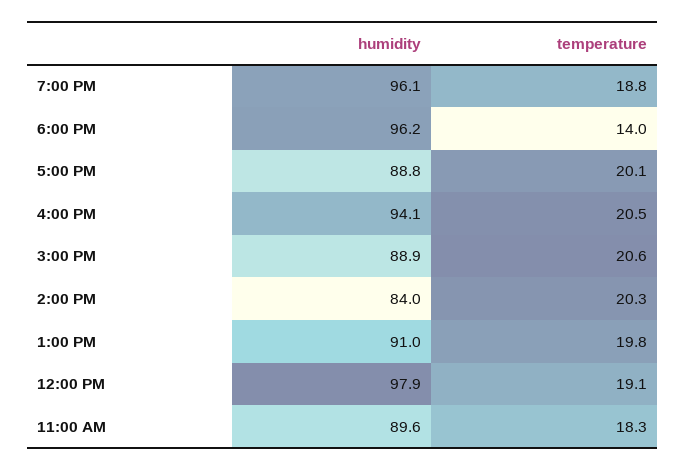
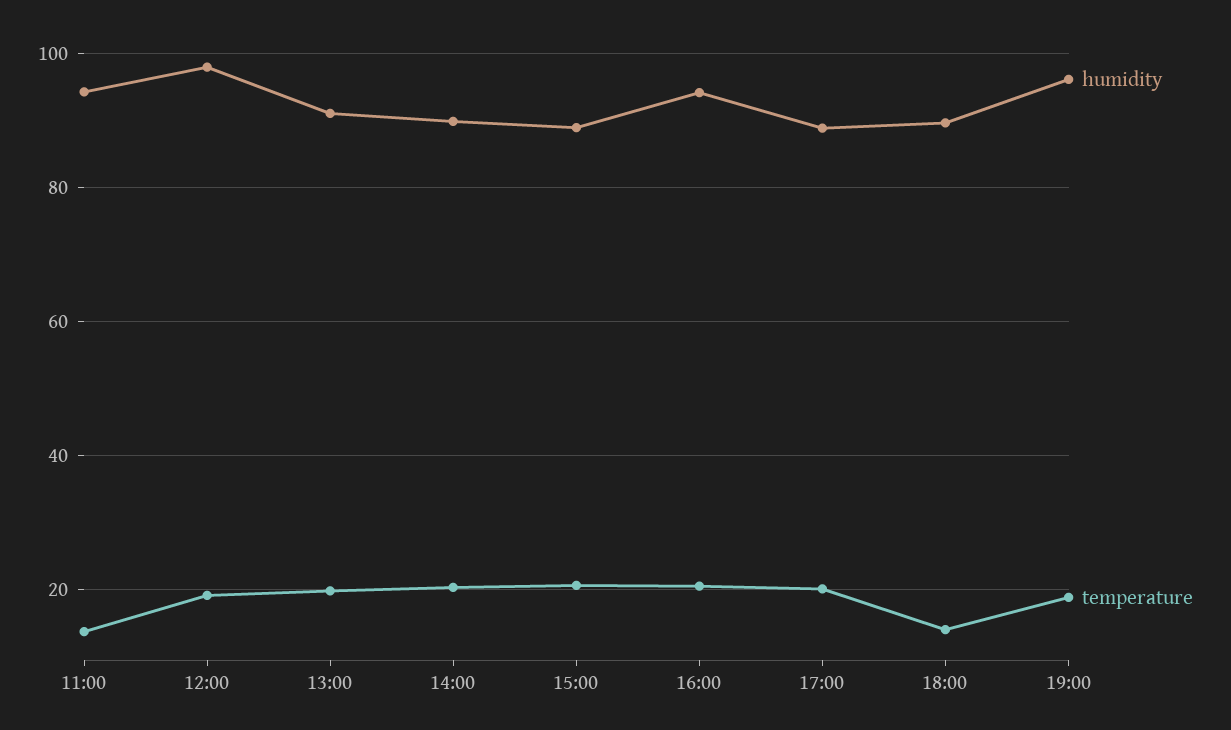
humidity, 6:00 PM: 96.2 -> 90
humidity, 2:00 PM: 84 -> 90
humidity, 11:00 AM: 89.6 -> 94
temperature, 11:00 AM: 18.3 -> 14

